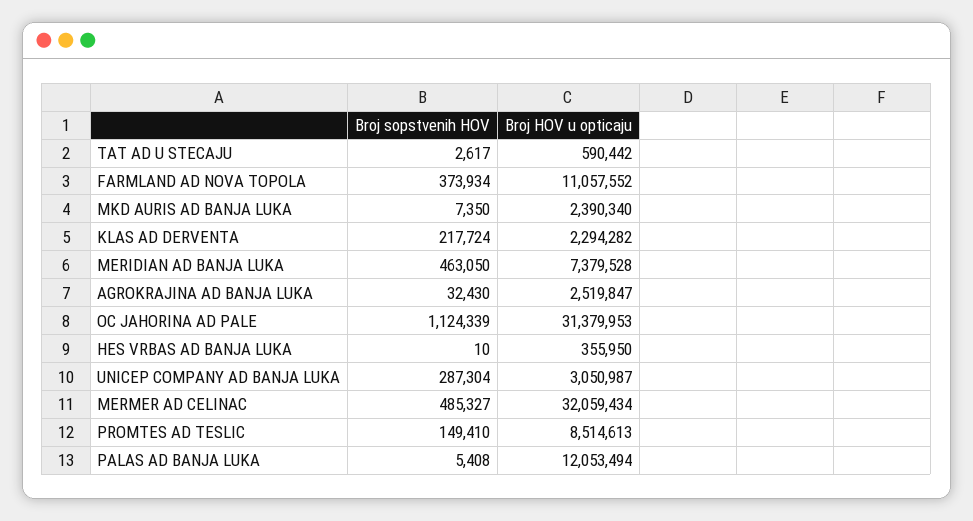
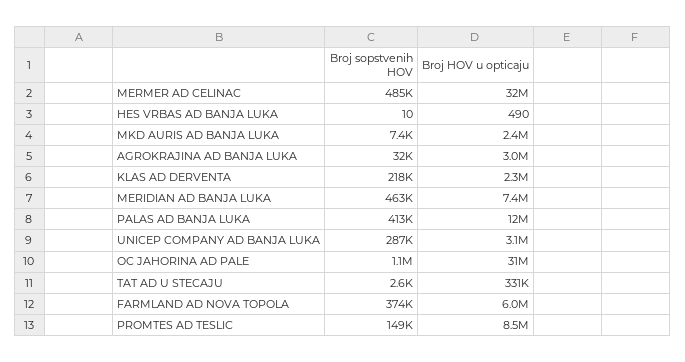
Broj HOV u opticaju, TAT AD U STECAJU: 590442 -> 331000
Broj HOV u opticaju, FARMLAND AD NOVA TOPOLA: 11057552 -> 6000000
Broj HOV u opticaju, AGROKRAJINA AD BANJA LUKA: 2519847 -> 3000000
Broj HOV u opticaju, HES VRBAS AD BANJA LUKA: 355950 -> 490
Broj sopstvenih HOV, PALAS AD BANJA LUKA: 5408 -> 413000

